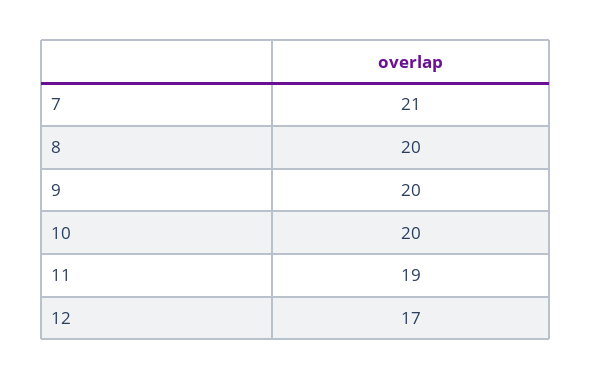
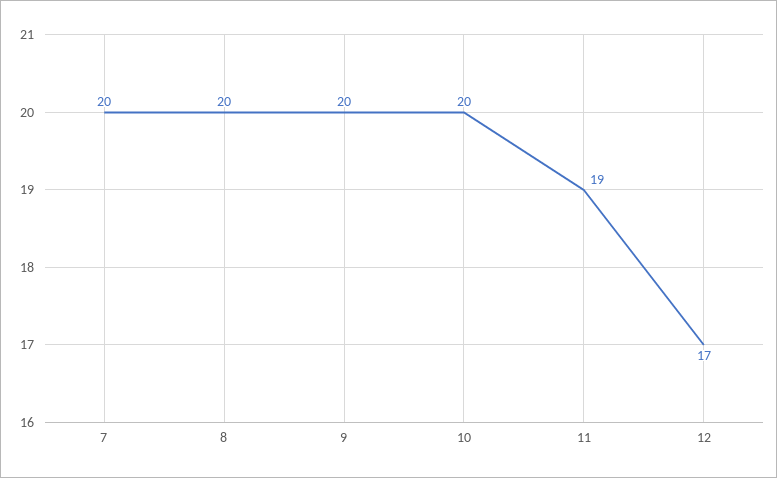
7: 21 -> 20

